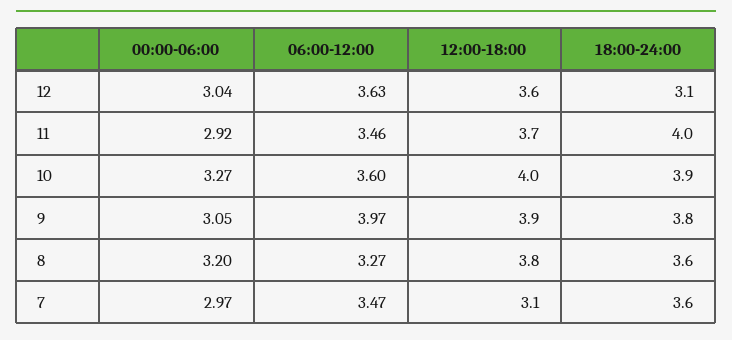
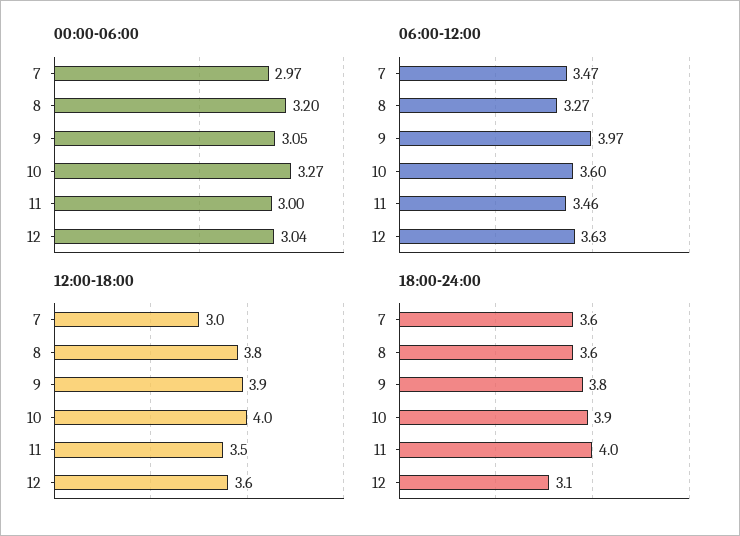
00:00-06:00, 11: 2.92 -> 3
12:00-18:00, 11: 3.7 -> 3.5
12:00-18:00, 7: 3.1 -> 3

